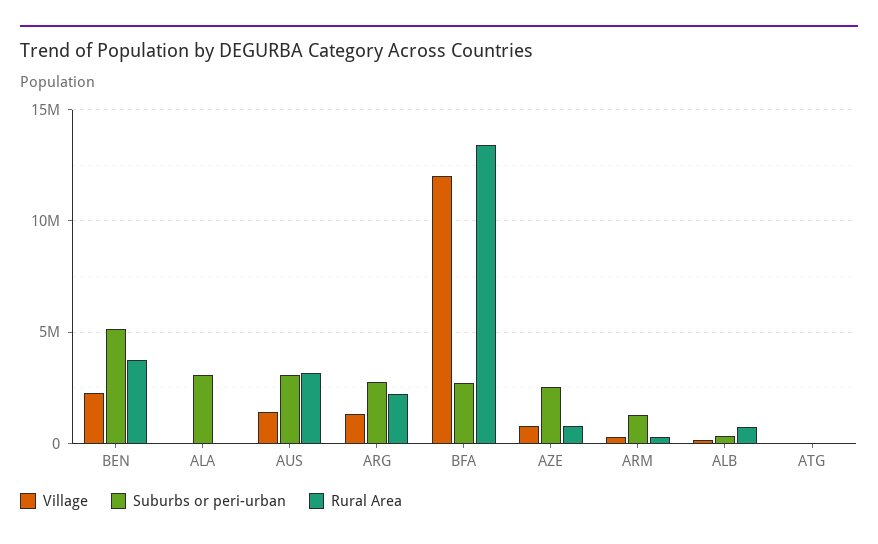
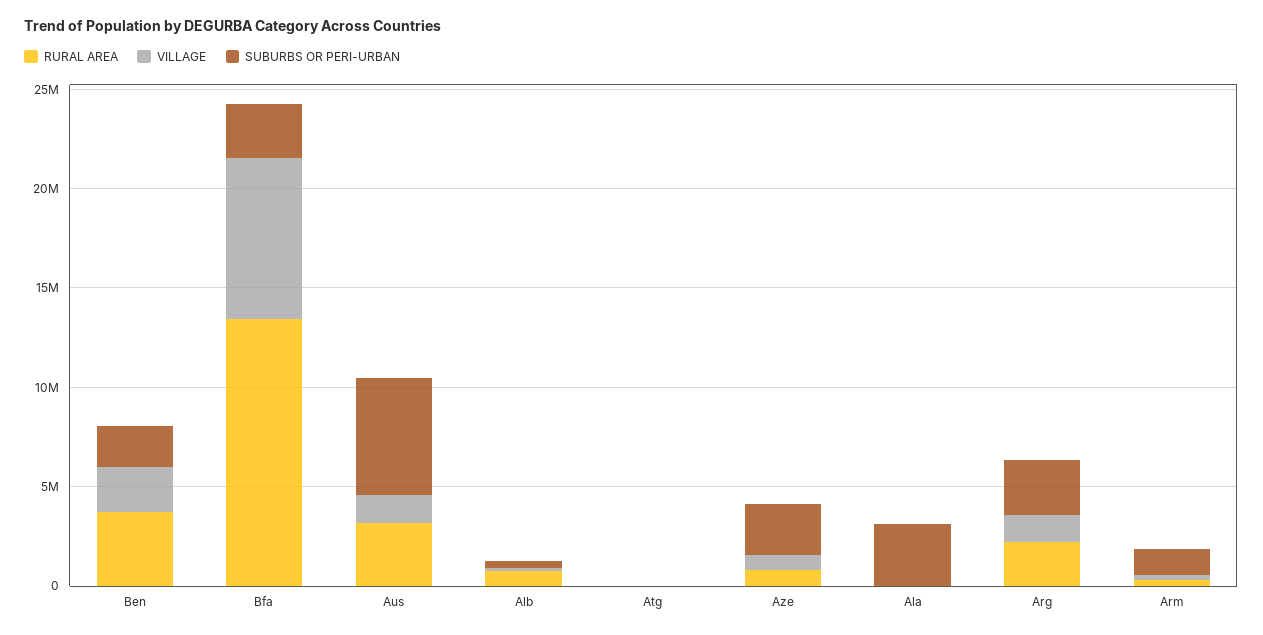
Suburbs or peri-urban, BEN: 5000000 -> 2000000
Suburbs or peri-urban, AUS: 3000000 -> 6000000
Village, BFA: 12000000 -> 8000000

